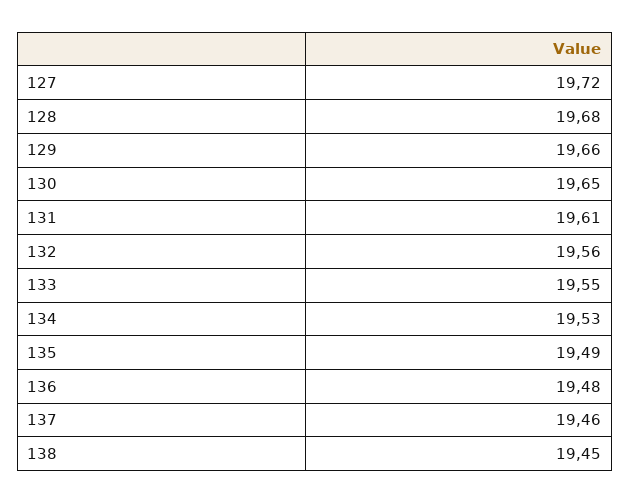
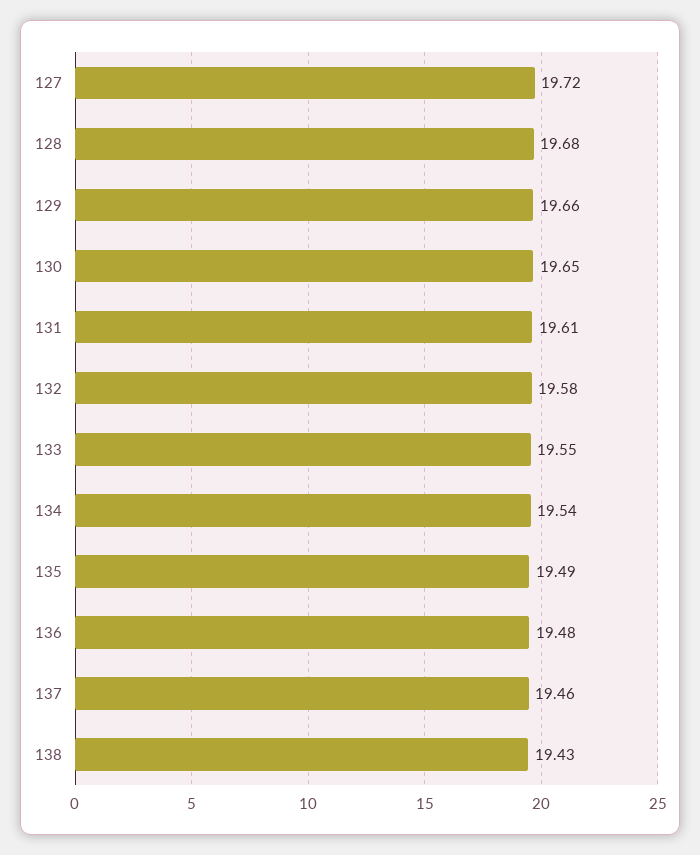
132: 19.56 -> 19.58
134: 19.53 -> 19.54
138: 19.45 -> 19.43

